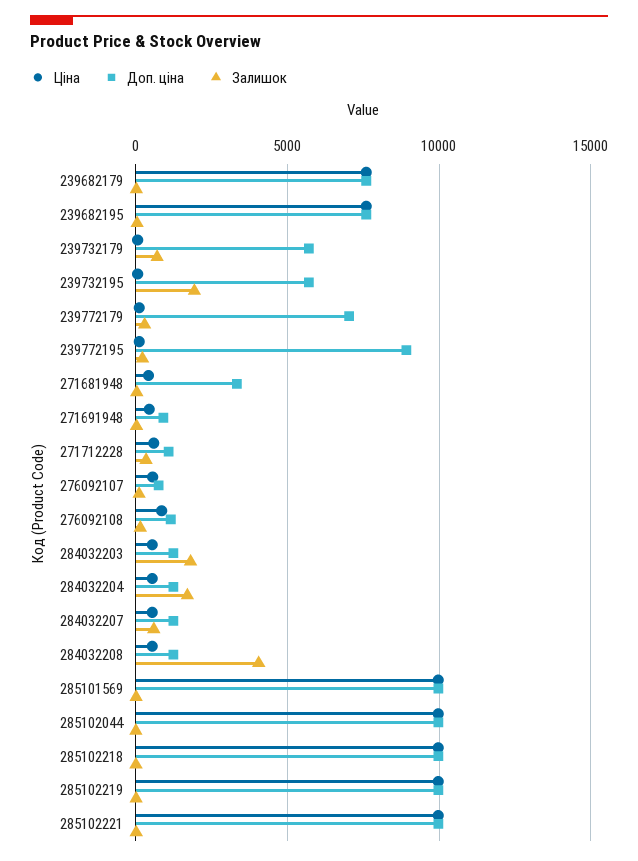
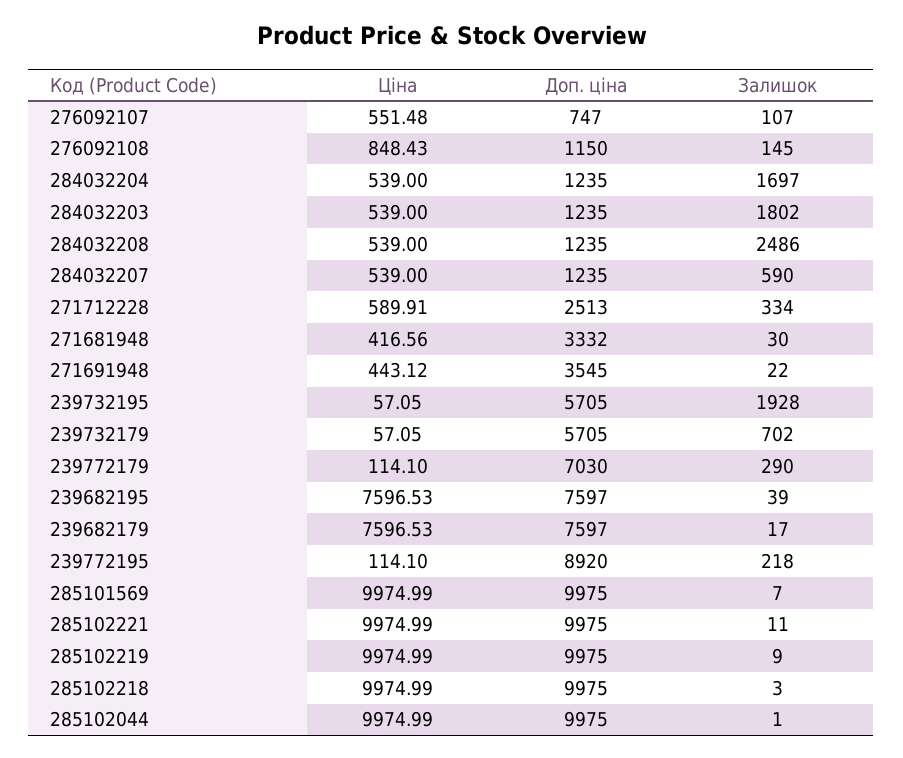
Доп. ціна, 271691948: 1000 -> 3545
Доп. ціна, 271712228: 1000 -> 2513
Залишок, 284032208: 4000 -> 2486

